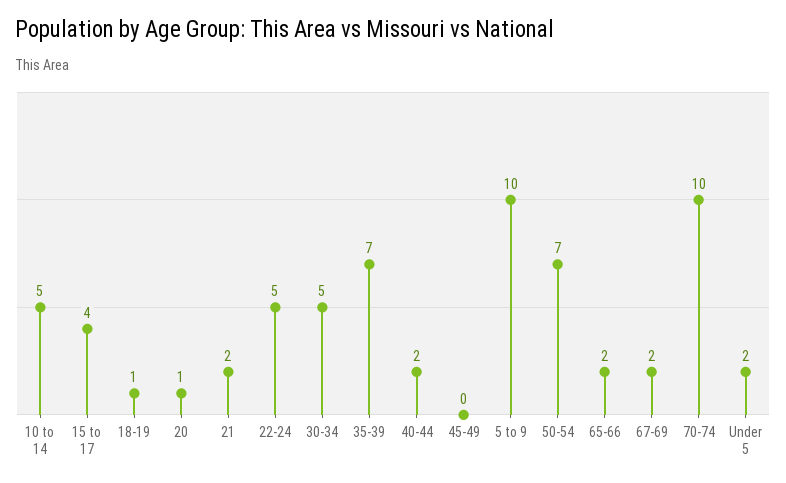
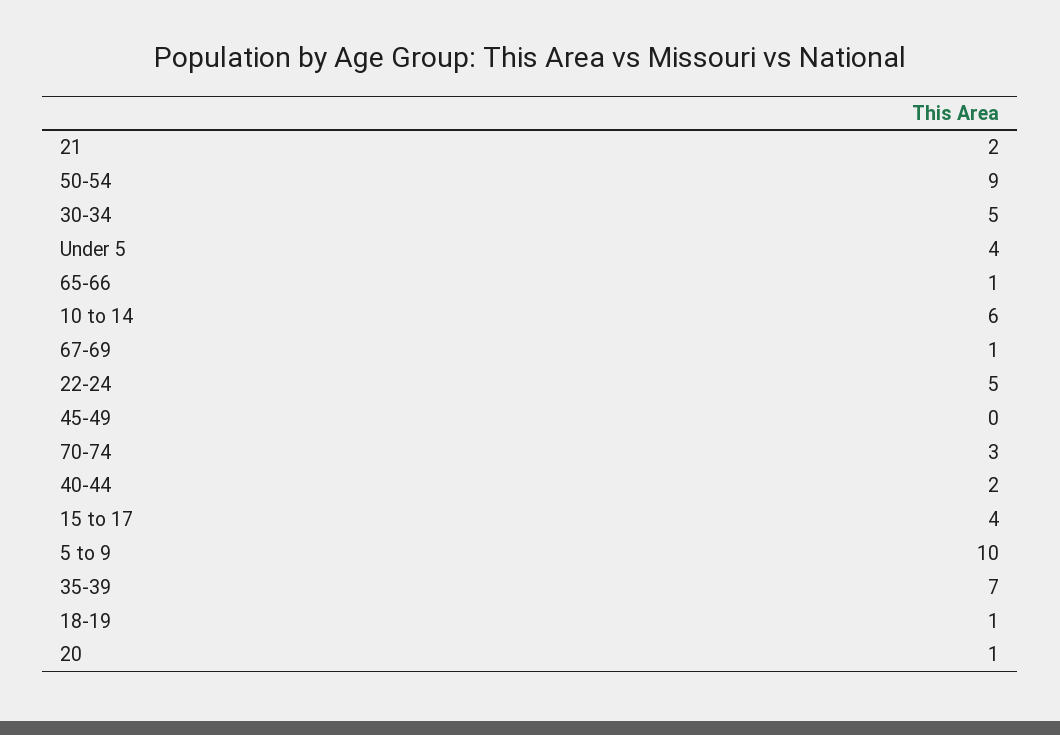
10 to 14: 5 -> 6
50-54: 7 -> 9
65-66: 2 -> 1
67-69: 2 -> 1
70-74: 10 -> 3
Under 5: 2 -> 4

